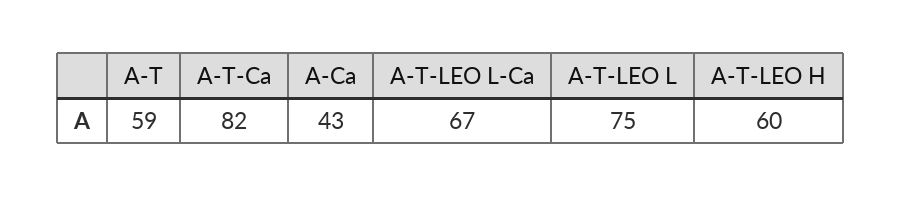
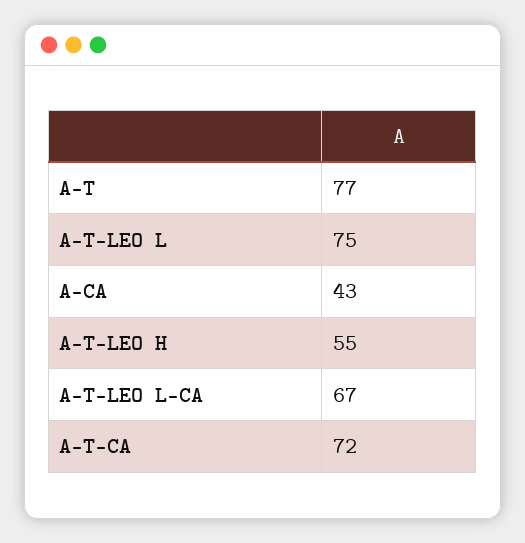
A-T: 59 -> 77
A-T-Ca: 82 -> 72
A-T-LEO H: 60 -> 55

